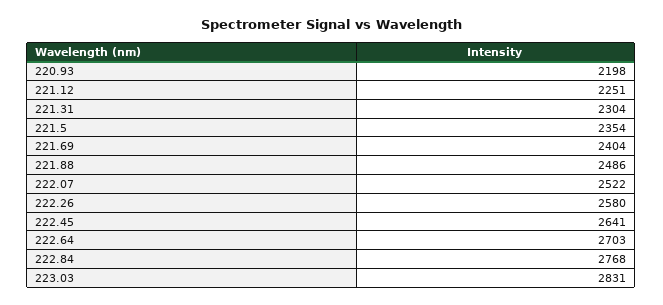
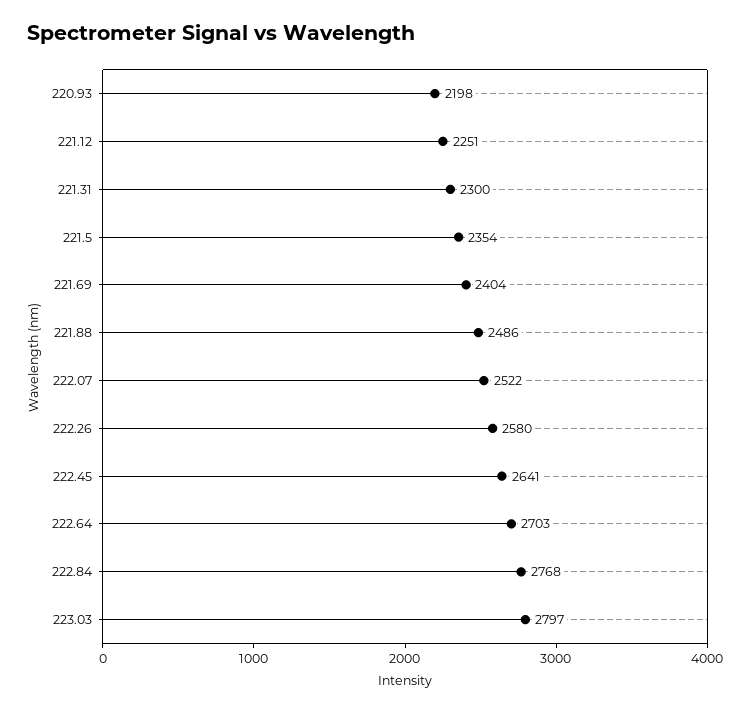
221.31: 2304 -> 2300
223.03: 2831 -> 2797

